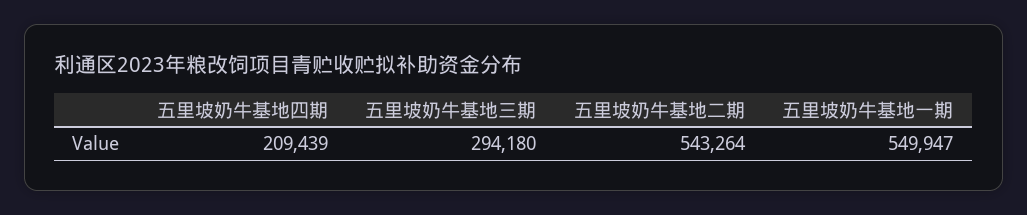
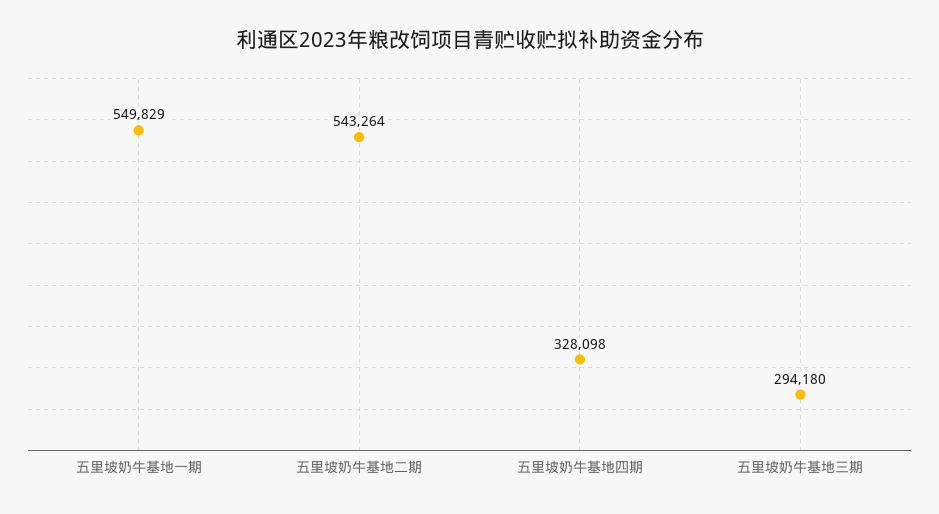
五里坡奶牛基地四期: 209439 -> 328098
五里坡奶牛基地一期: 549947 -> 549829

